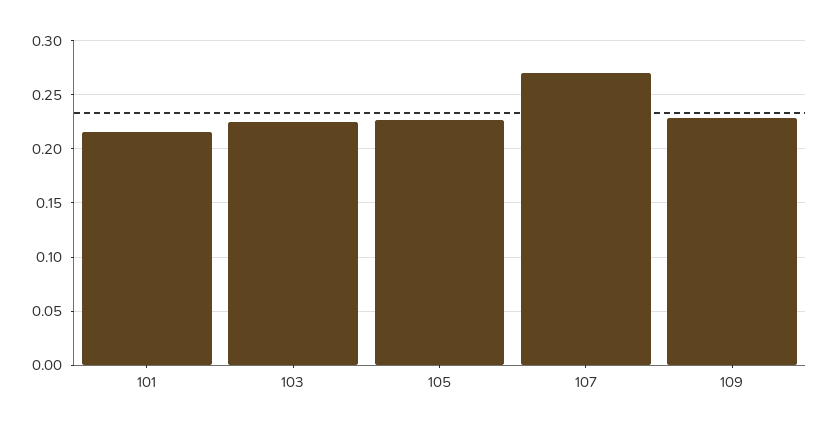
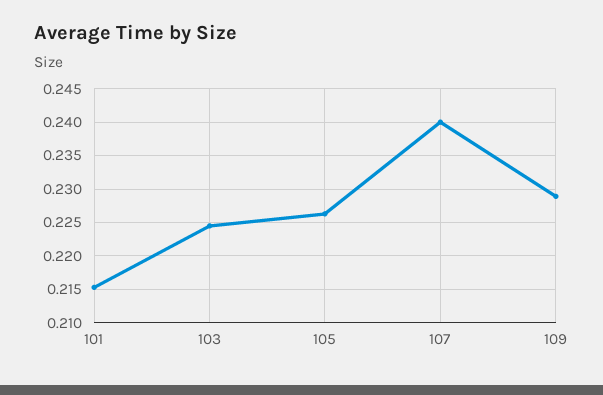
107: 0.27 -> 0.24

